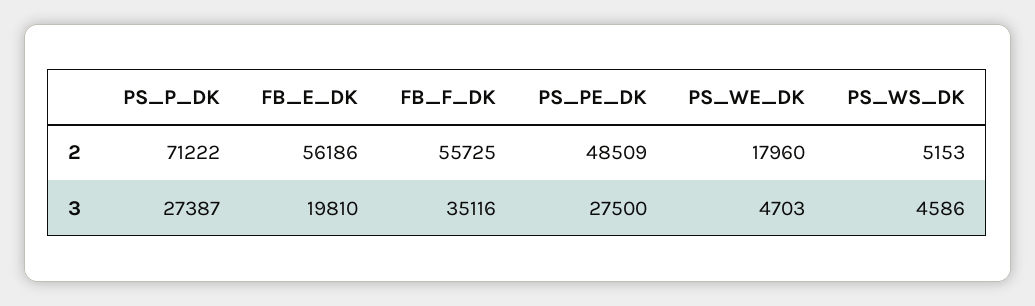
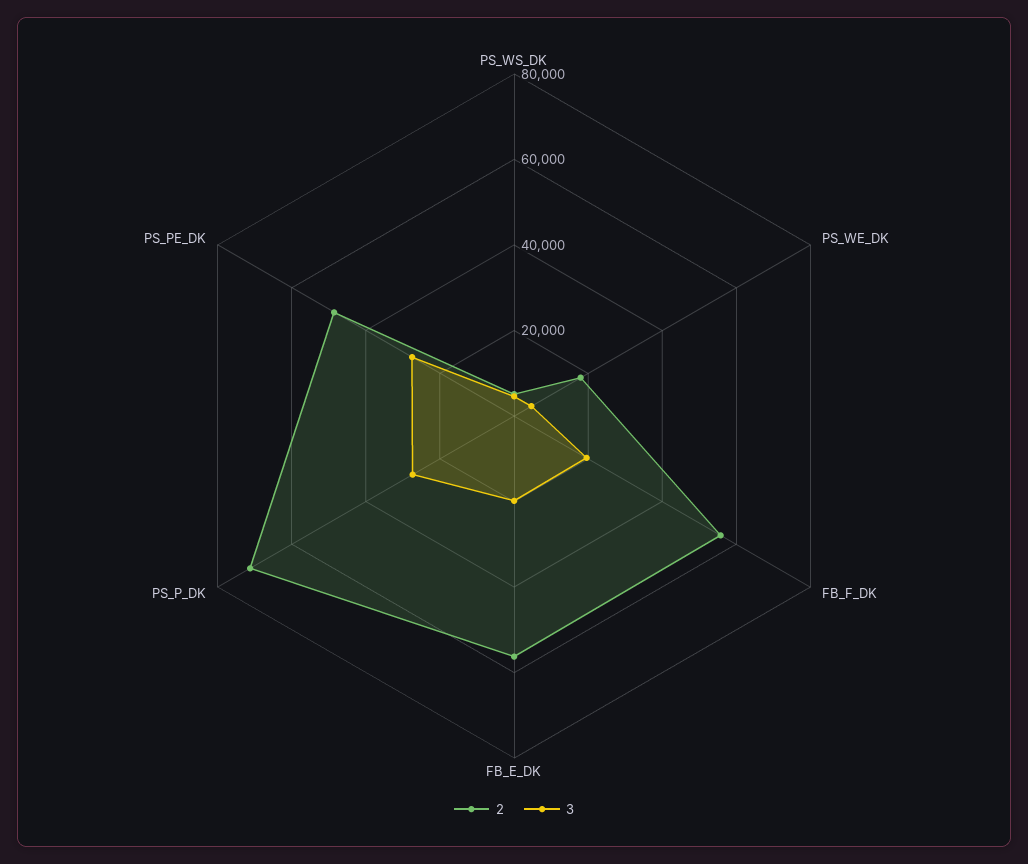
3, FB_F_DK: 35116 -> 20000

